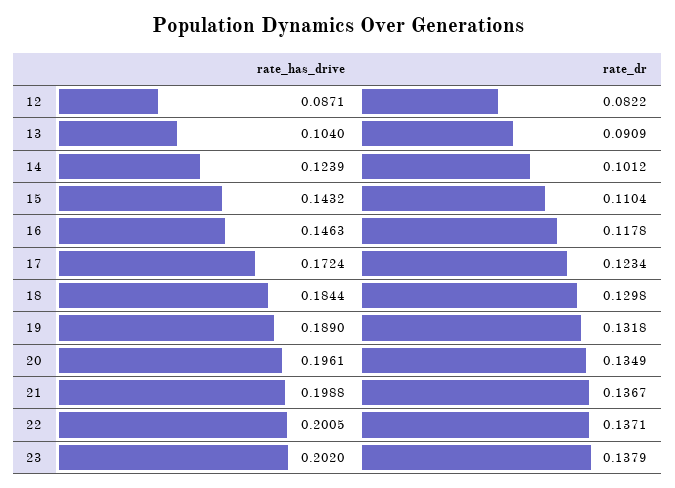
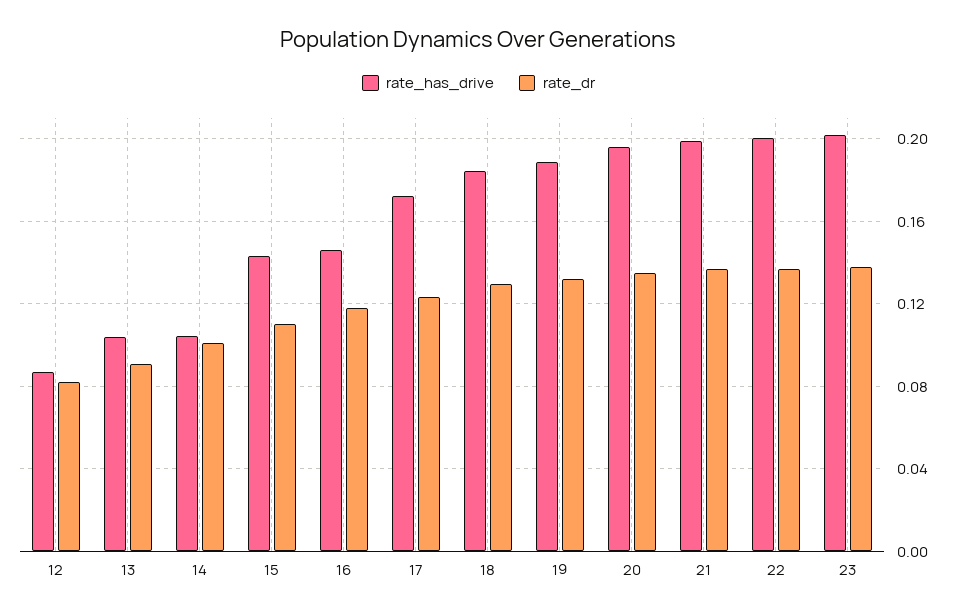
rate_has_drive, 14: 0.1239 -> 0.105

